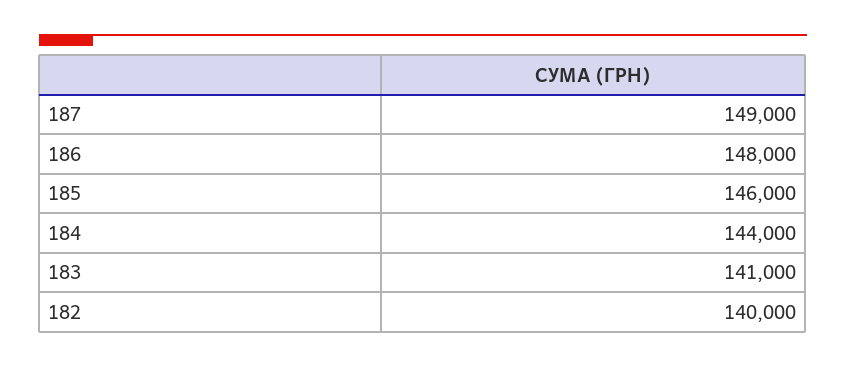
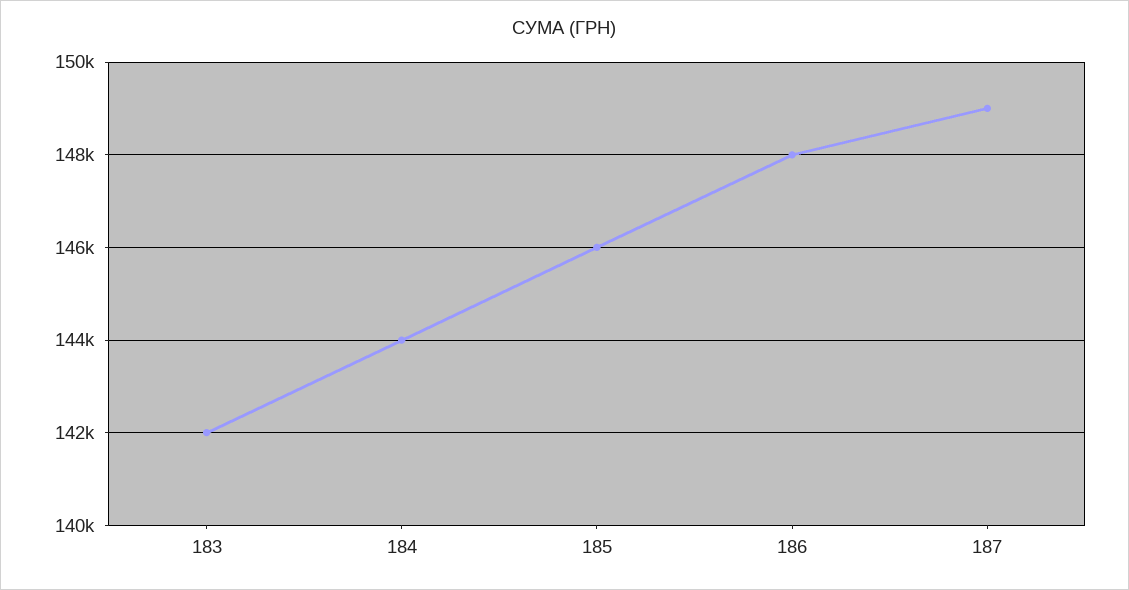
183: 141000 -> 142000
182: 140000 -> none

